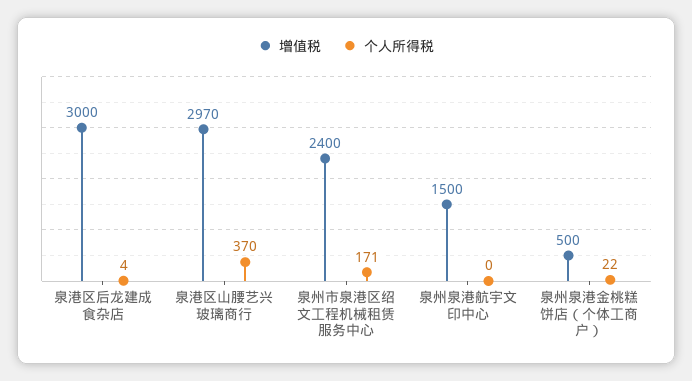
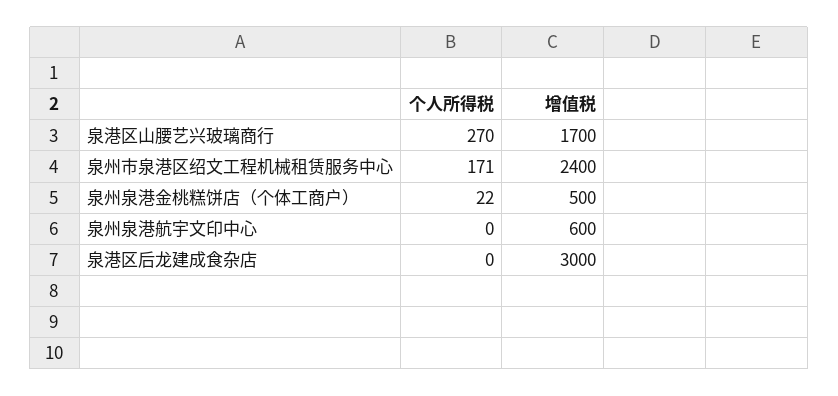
个人所得税, 泉港区后龙建成食杂店: 4 -> 0
增值税, 泉港区山腰艺兴玻璃商行: 2970 -> 1700
个人所得税, 泉港区山腰艺兴玻璃商行: 370 -> 270
增值税, 泉州泉港航宇文印中心: 1500 -> 600

